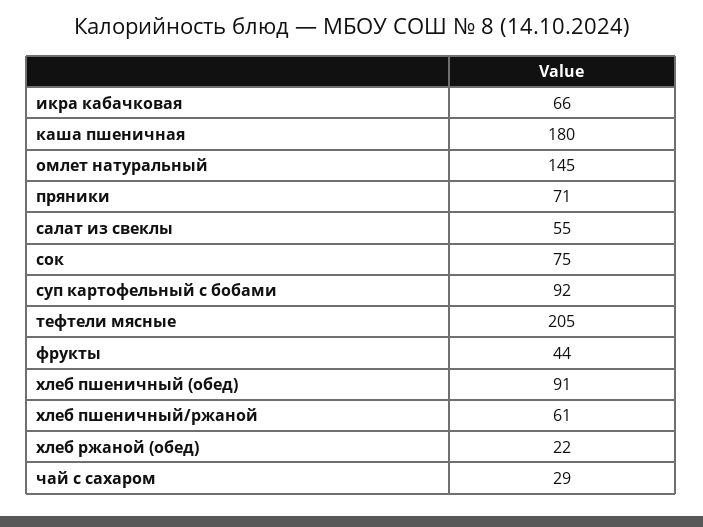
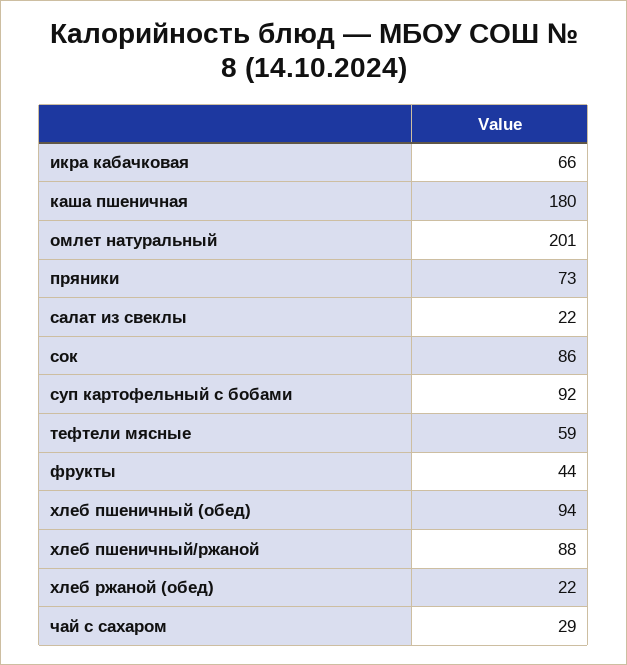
омлет натуральный: 145 -> 201
пряники: 71 -> 73
салат из свеклы: 55 -> 22
сок: 75 -> 86
тефтели мясные: 205 -> 59
хлеб пшеничный (обед): 91 -> 94
хлеб пшеничный/ржаной: 61 -> 88

